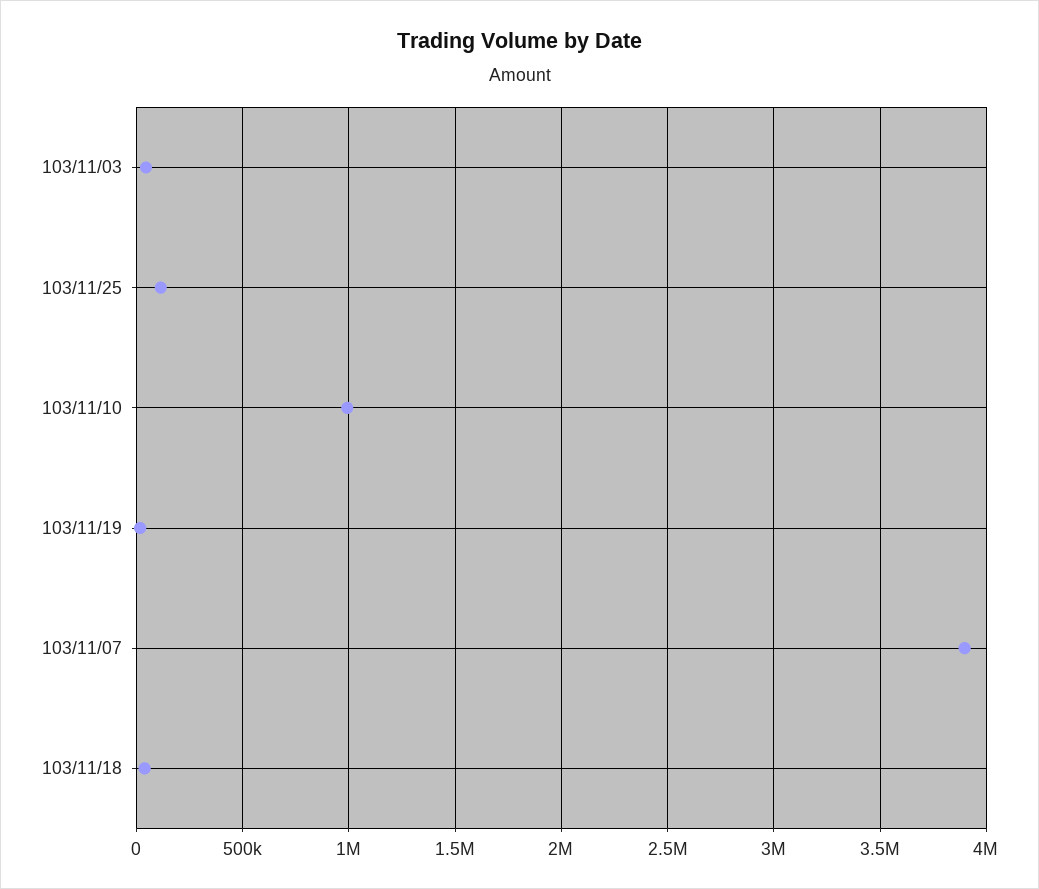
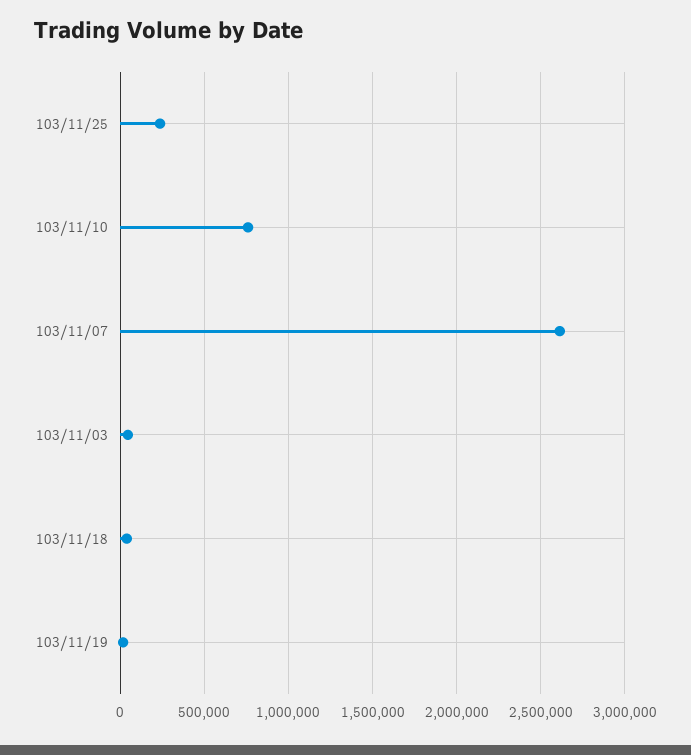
103/11/25: 100000 -> 250000
103/11/10: 1000000 -> 750000
103/11/07: 3900000 -> 2600000

